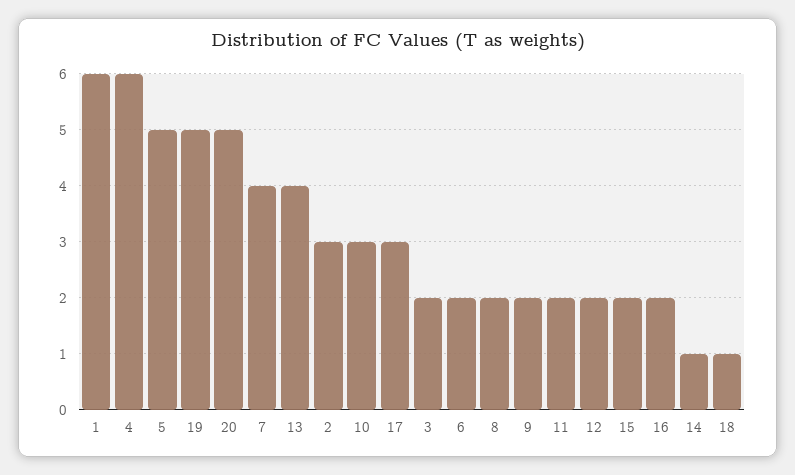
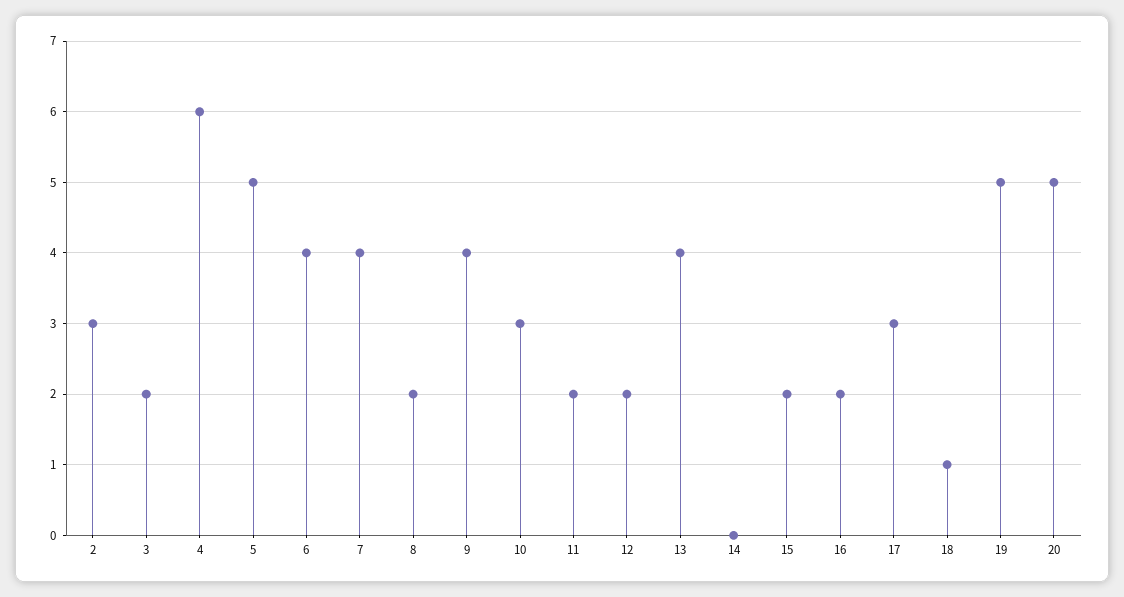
1: 6 -> none
6: 2 -> 4
9: 2 -> 4
14: 1 -> 0

